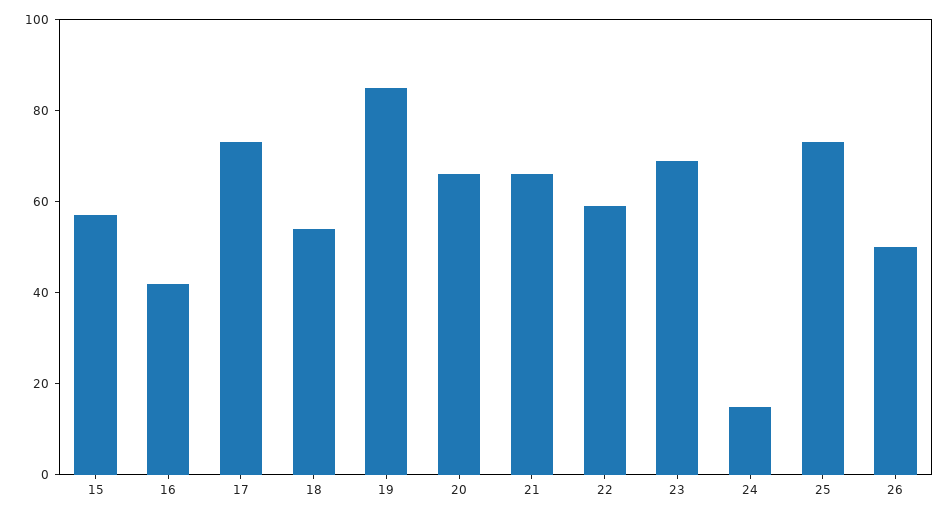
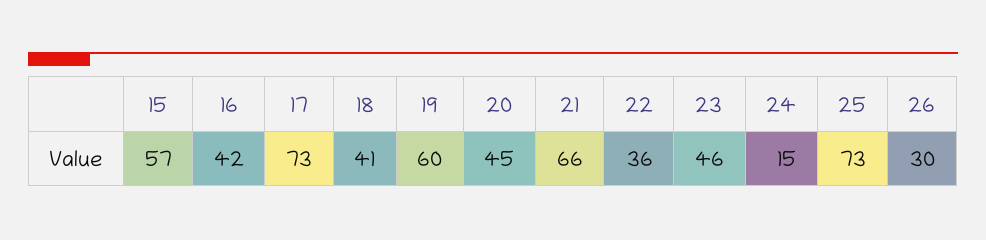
18: 55 -> 41
19: 85 -> 60
20: 65 -> 45
22: 60 -> 36
23: 70 -> 46
26: 50 -> 30

